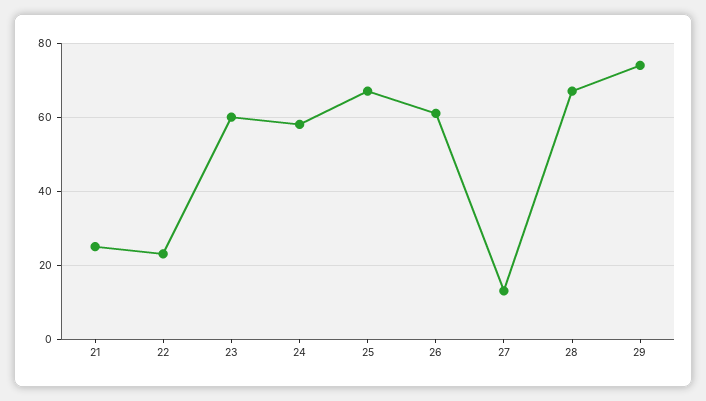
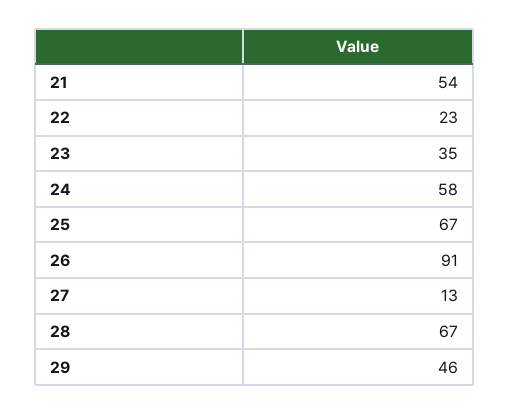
21: 25 -> 54
23: 60 -> 35
26: 60 -> 91
29: 75 -> 46

